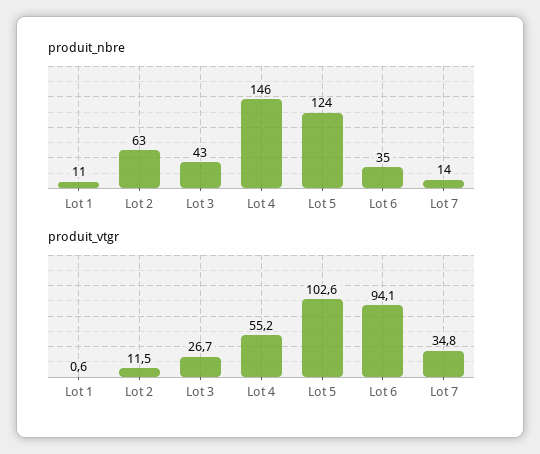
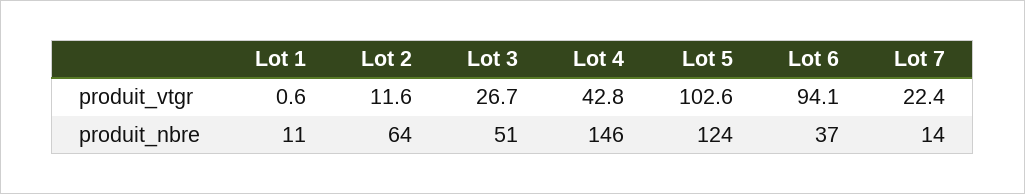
produit_nbre, Lot 2: 63 -> 64
produit_nbre, Lot 3: 43 -> 51
produit_nbre, Lot 6: 35 -> 37
produit_vtgr, Lot 2: 11.5 -> 11.6
produit_vtgr, Lot 4: 55.2 -> 42.8
produit_vtgr, Lot 7: 34.8 -> 22.4

